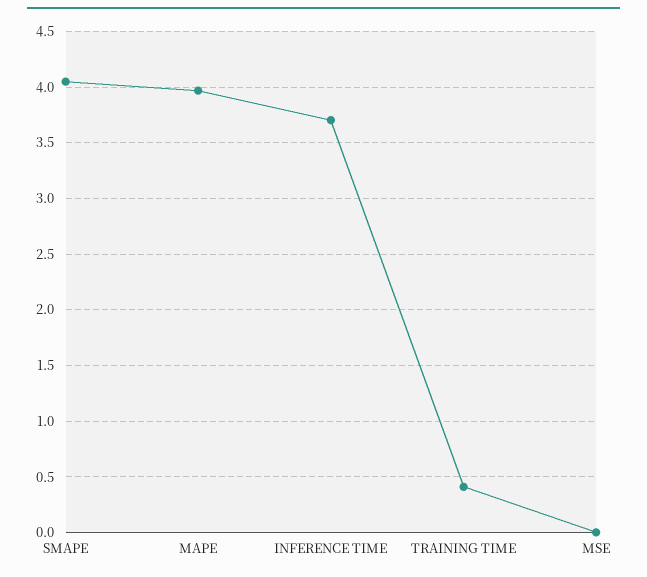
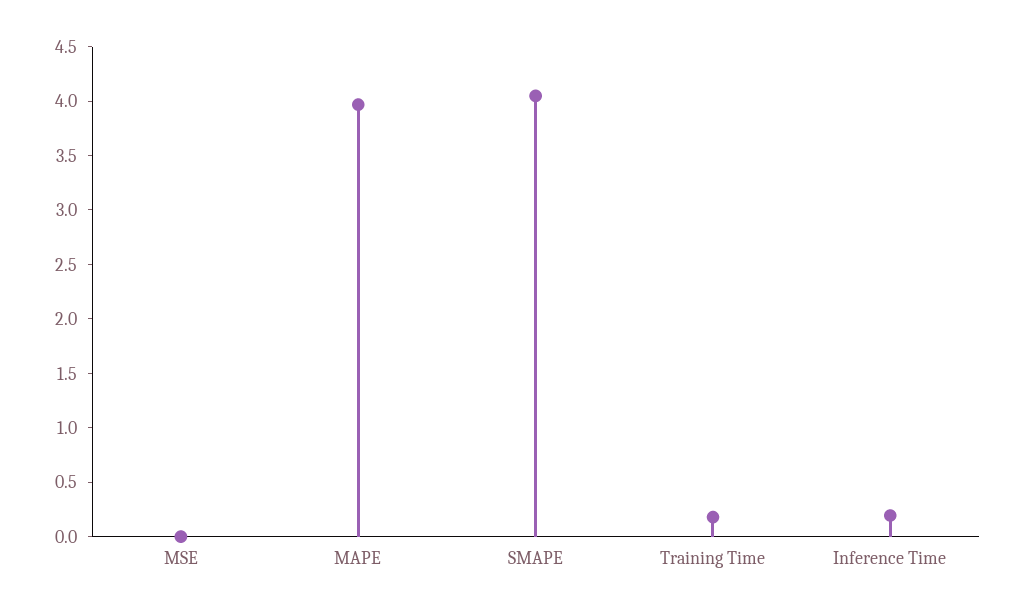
INFERENCE TIME: 3.7 -> 0.2
TRAINING TIME: 0.4 -> 0.2

